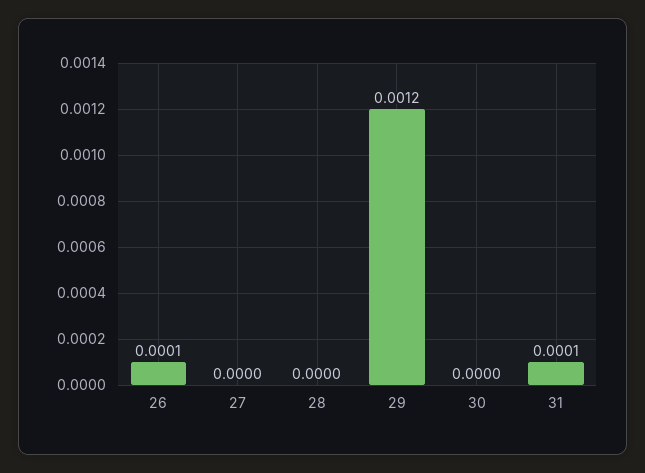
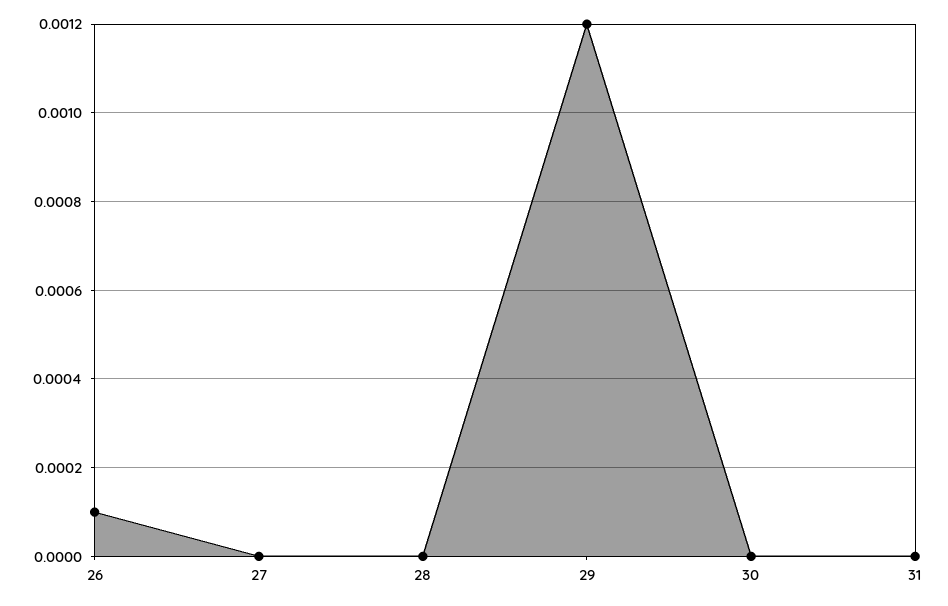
31: 0.0001 -> 0

